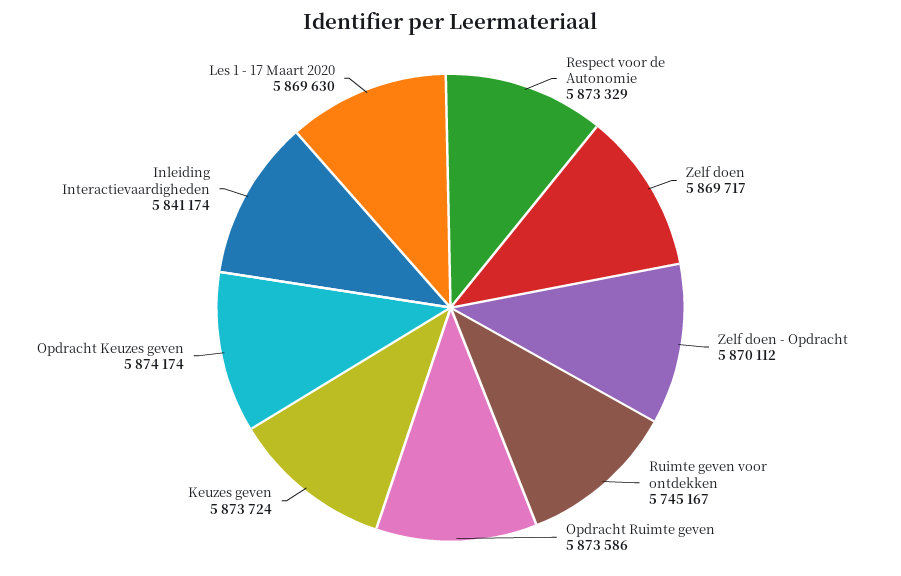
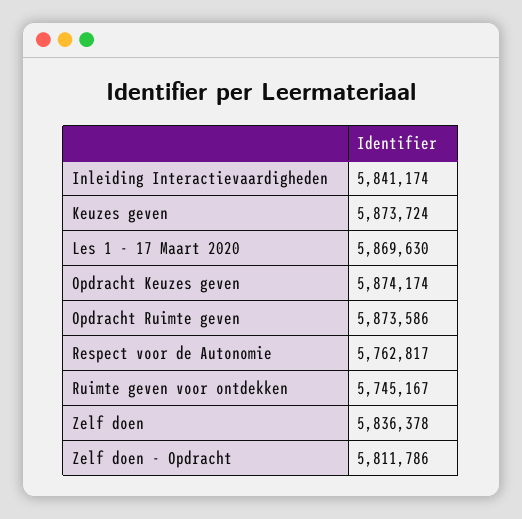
Respect voor de Autonomie: 5873329 -> 5762817
Zelf doen: 5869717 -> 5836378
Zelf doen - Opdracht: 5870112 -> 5811786

